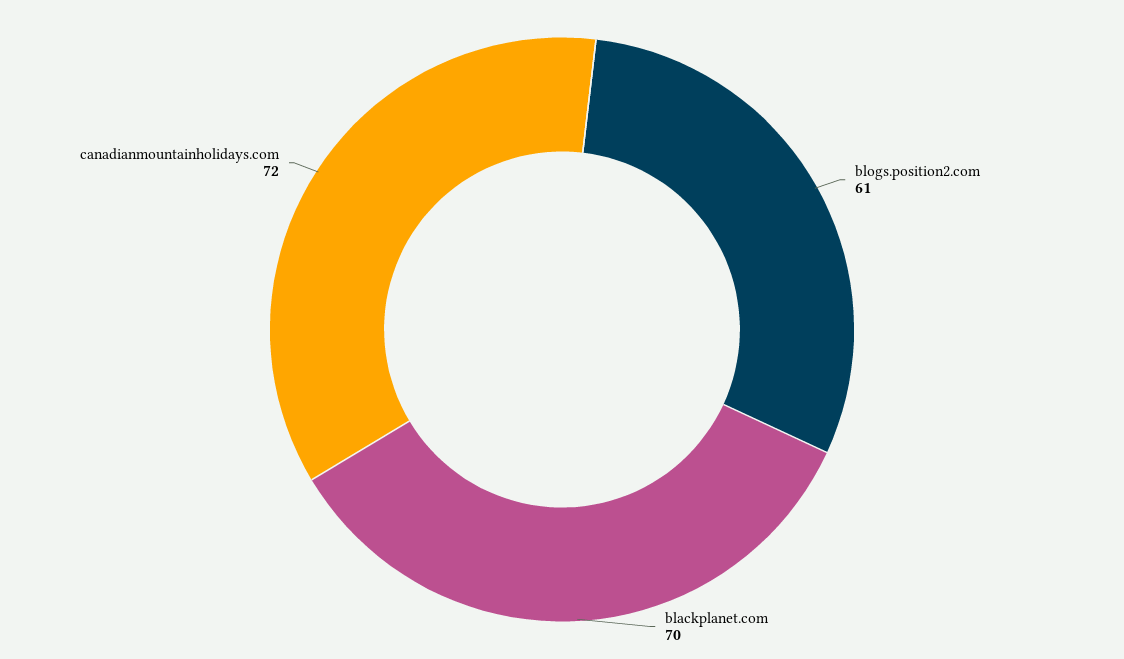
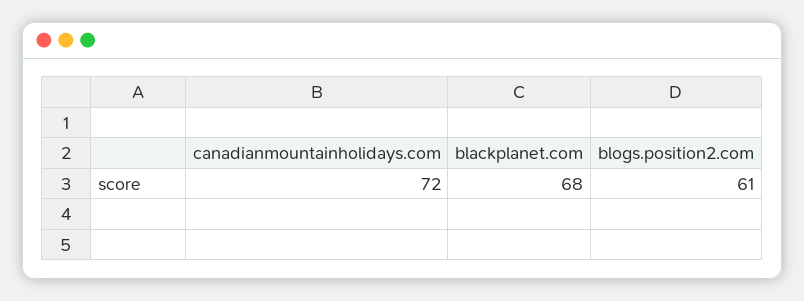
blackplanet.com: 70 -> 68

